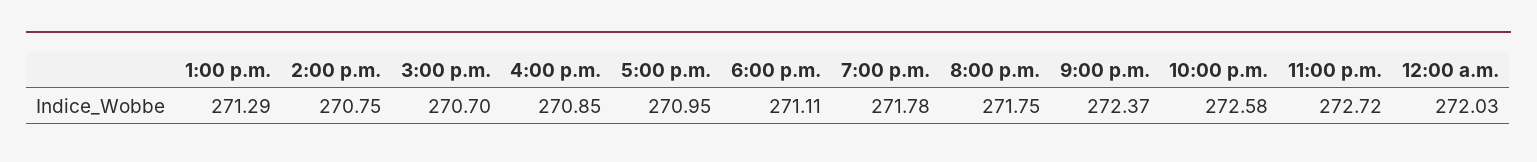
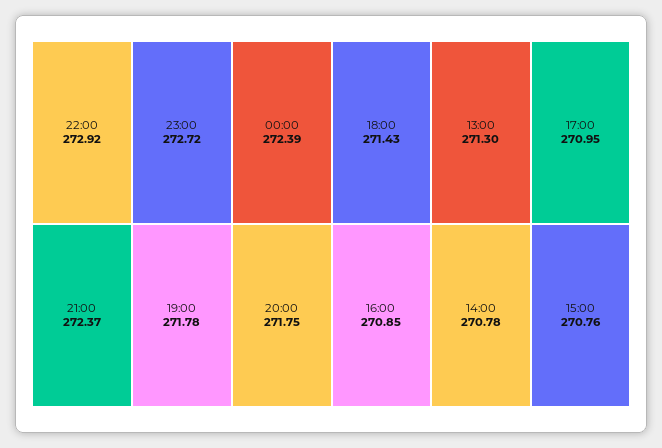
1:00 p.m.: 271.29 -> 271.3
2:00 p.m.: 270.75 -> 270.78
3:00 p.m.: 270.7 -> 270.76
6:00 p.m.: 271.11 -> 271.43
10:00 p.m.: 272.58 -> 272.92
12:00 a.m.: 272.03 -> 272.39

